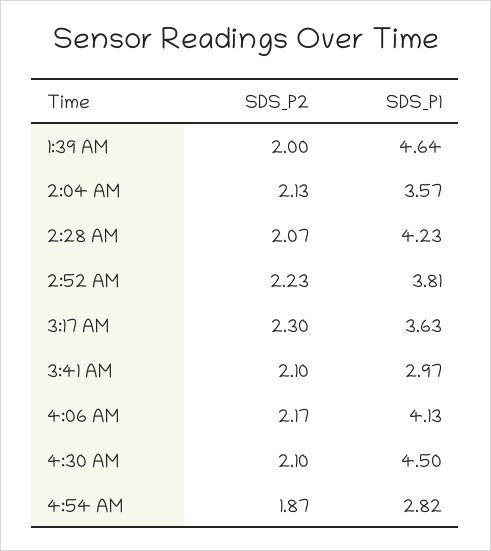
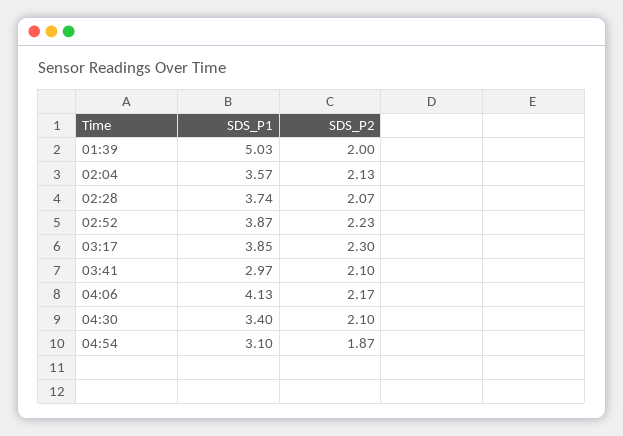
SDS_P1, 1:39 AM: 4.64 -> 5.03
SDS_P1, 2:28 AM: 4.23 -> 3.74
SDS_P1, 2:52 AM: 3.81 -> 3.87
SDS_P1, 3:17 AM: 3.63 -> 3.85
SDS_P1, 4:30 AM: 4.5 -> 3.4
SDS_P1, 4:54 AM: 2.82 -> 3.1

